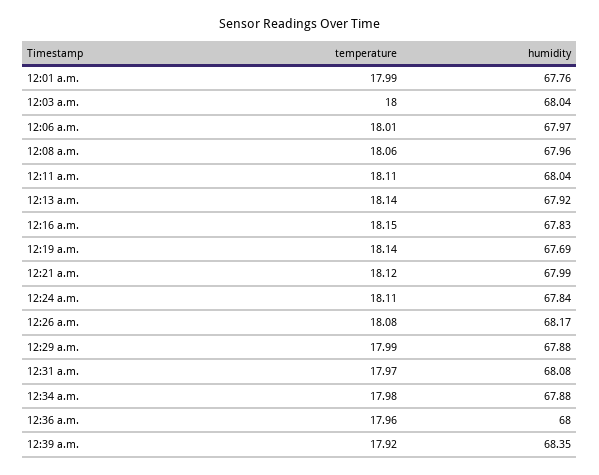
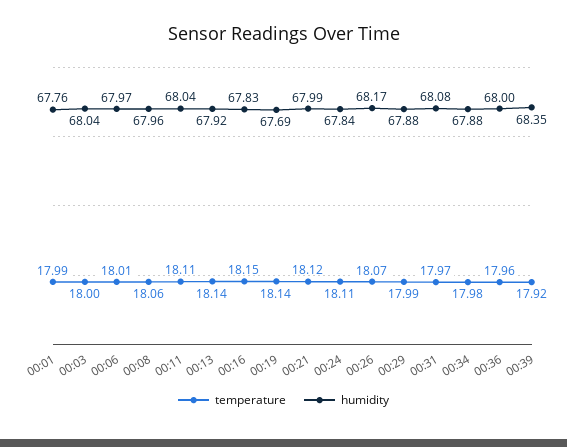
temperature, 12:26 a.m.: 18.08 -> 18.07

